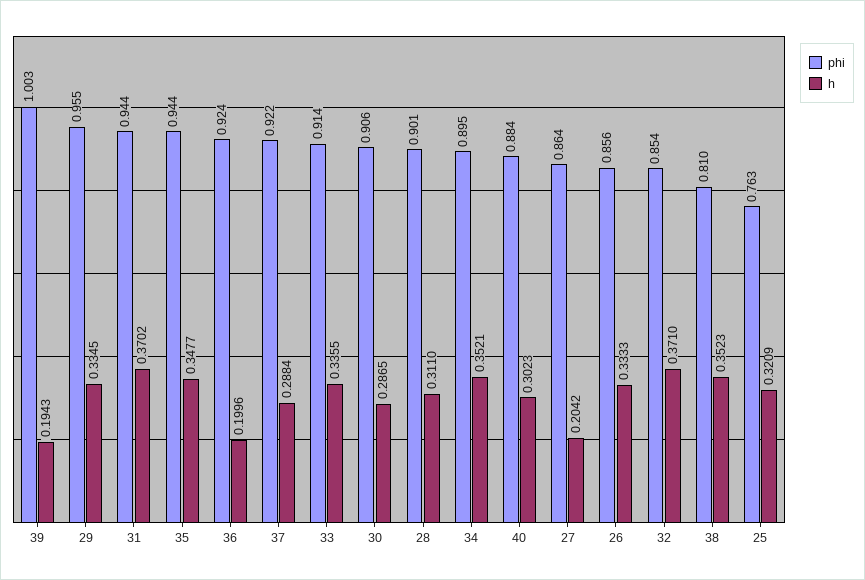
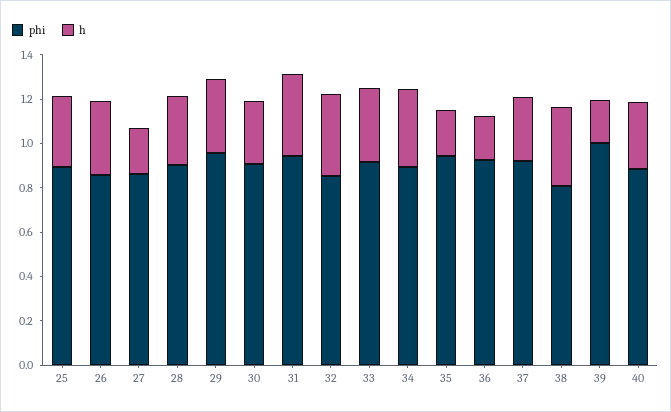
h, 35: 0.3477 -> 0.2
phi, 25: 0.763 -> 0.9

